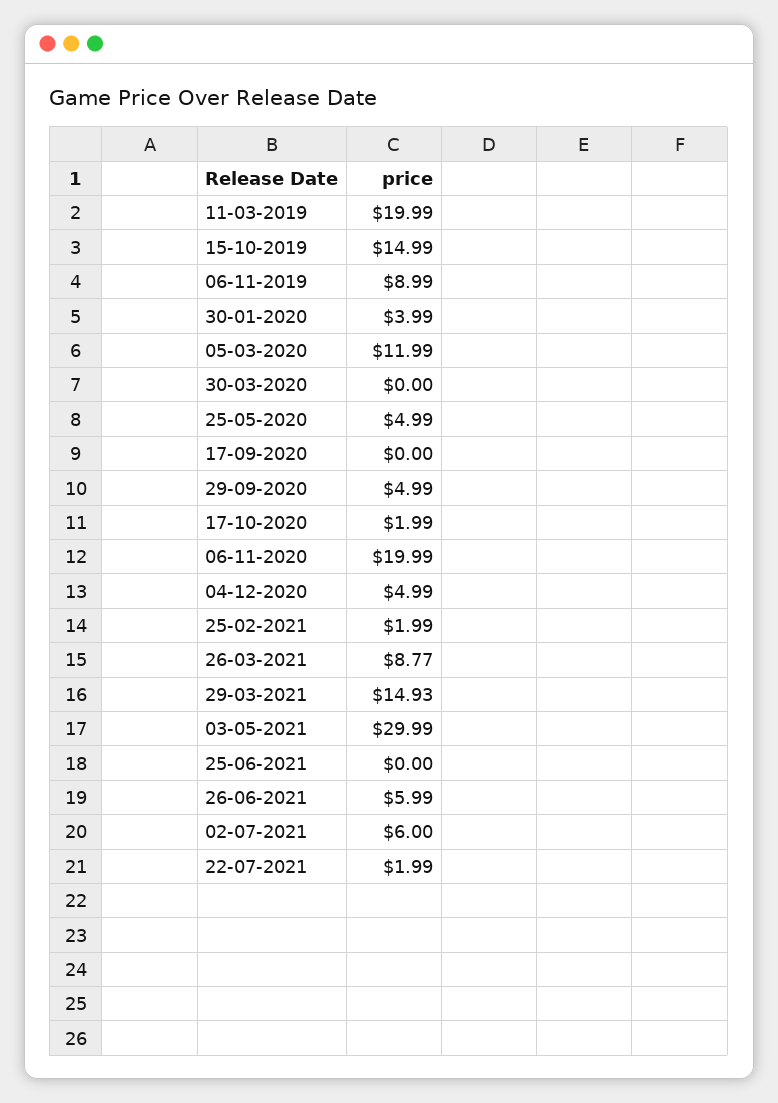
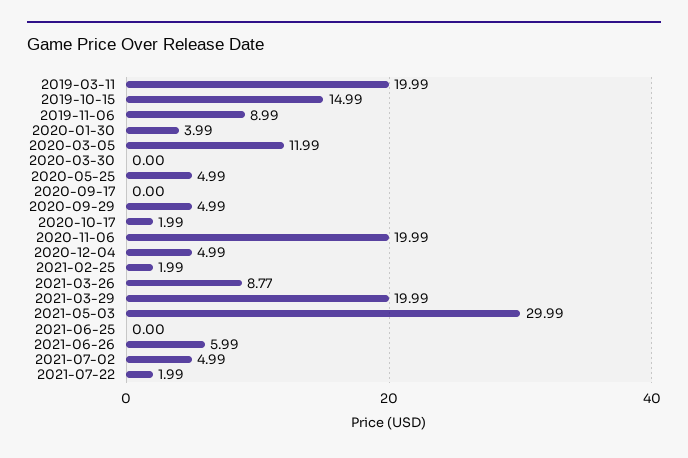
29-03-2021: 14.93 -> 19.99
02-07-2021: 6 -> 4.99

